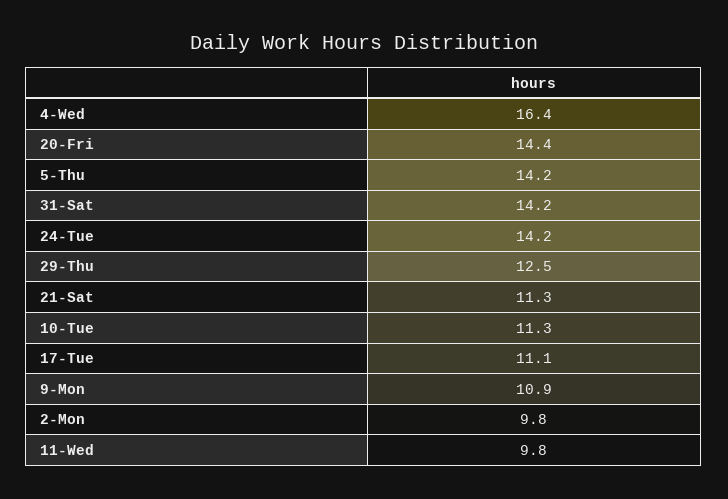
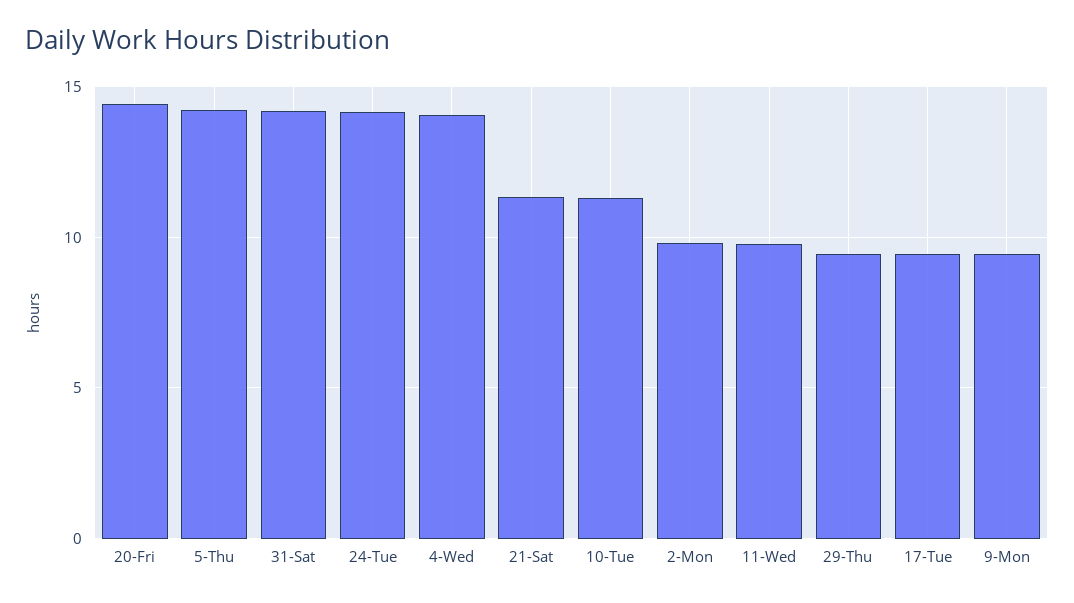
4-Wed: 16.4 -> 14
29-Thu: 12.5 -> 9.5
17-Tue: 11.1 -> 9.5
9-Mon: 10.9 -> 9.5

